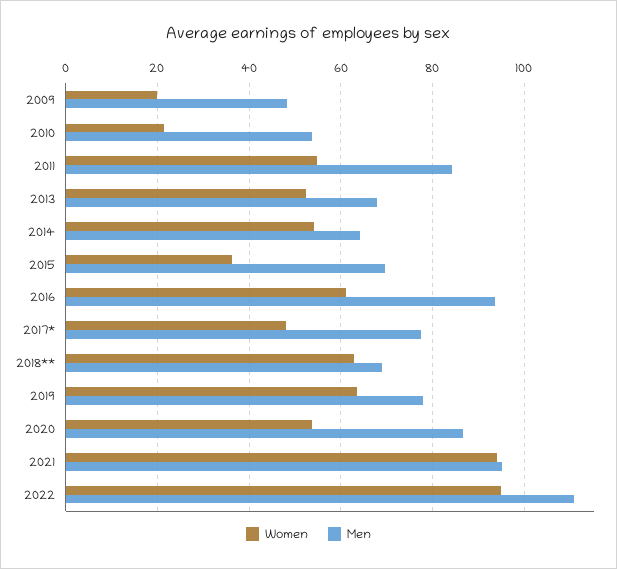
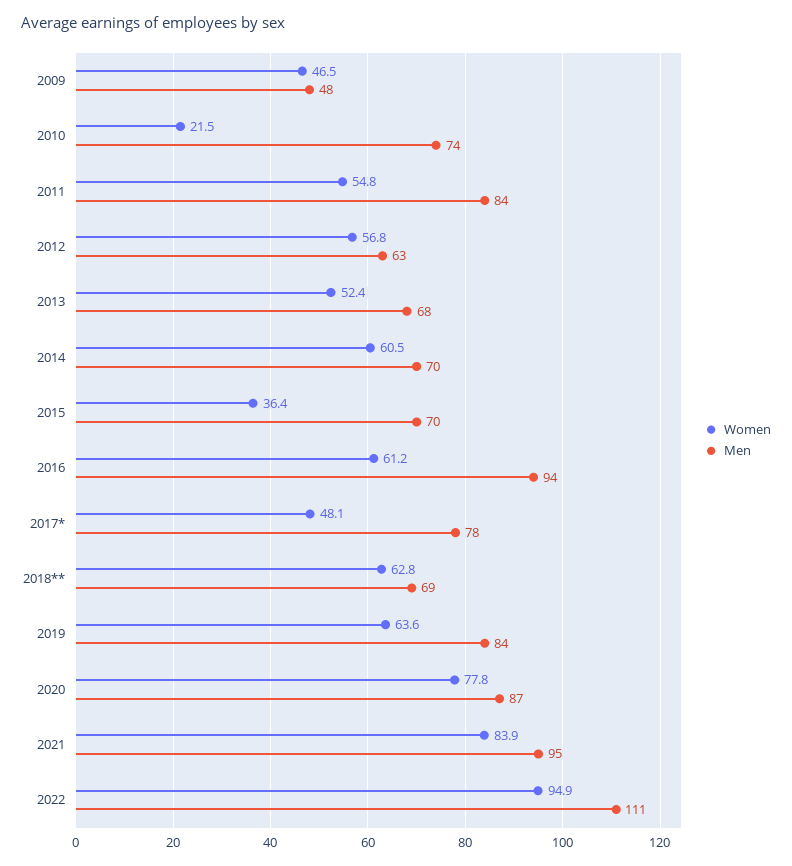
Women, 2009: 20 -> 46.5
Men, 2010: 54 -> 74
Women, 2014: 54 -> 60.5
Men, 2014: 64 -> 70
Men, 2019: 78 -> 84
Women, 2020: 54 -> 77.8
Women, 2021: 94 -> 83.9
Women, 2012: none -> 56.8
Men, 2012: none -> 63

